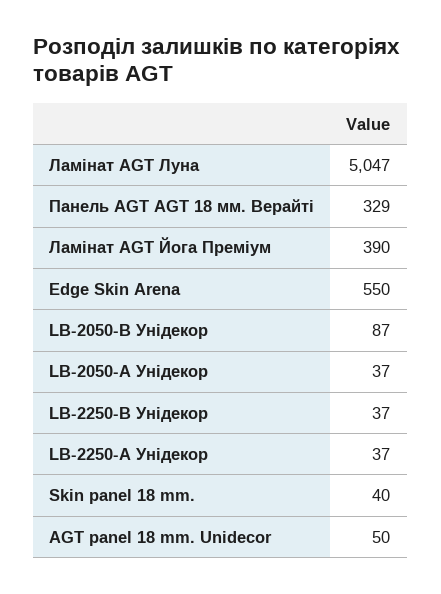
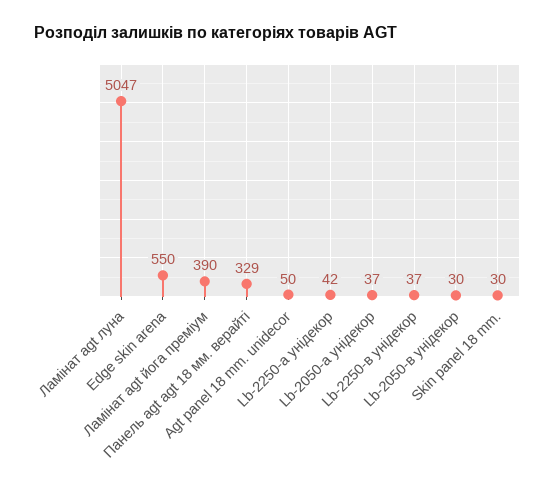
LB-2050-В Унідекор: 87 -> 30
LB-2250-А Унідекор: 37 -> 42
Skin panel 18 mm.: 40 -> 30

